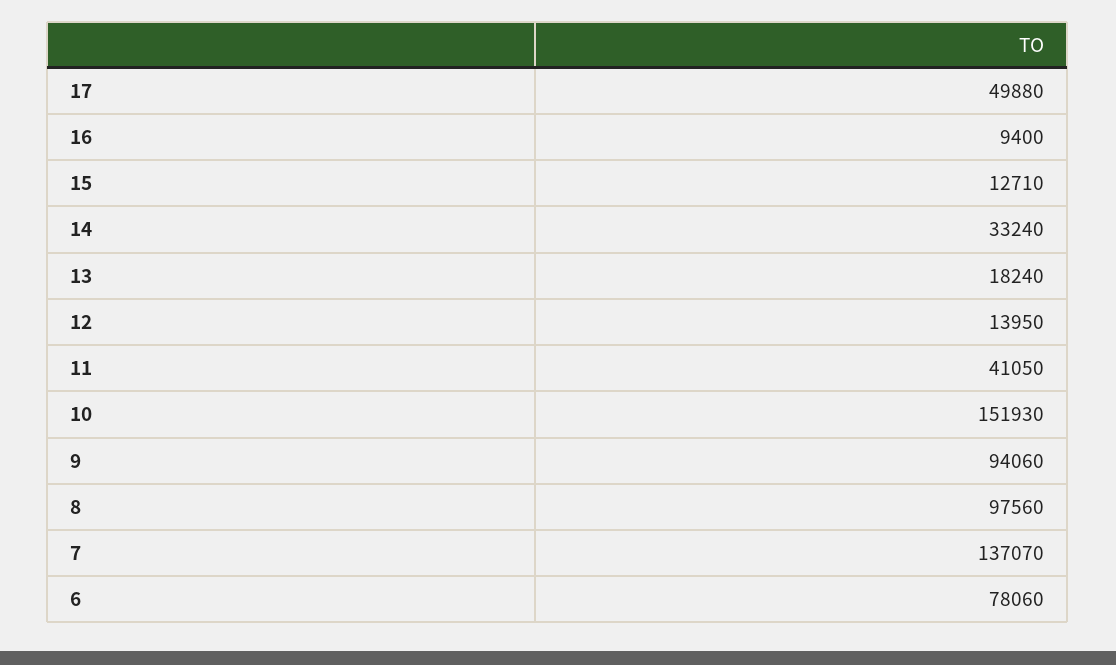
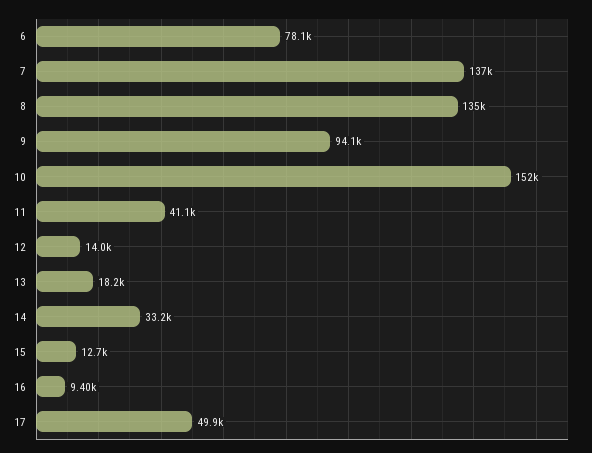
8: 97560 -> 135000

